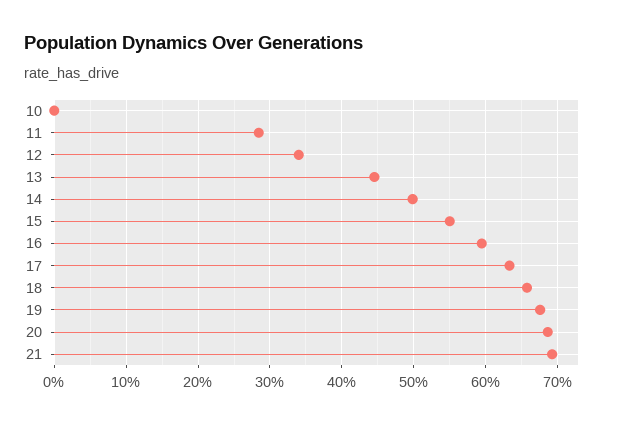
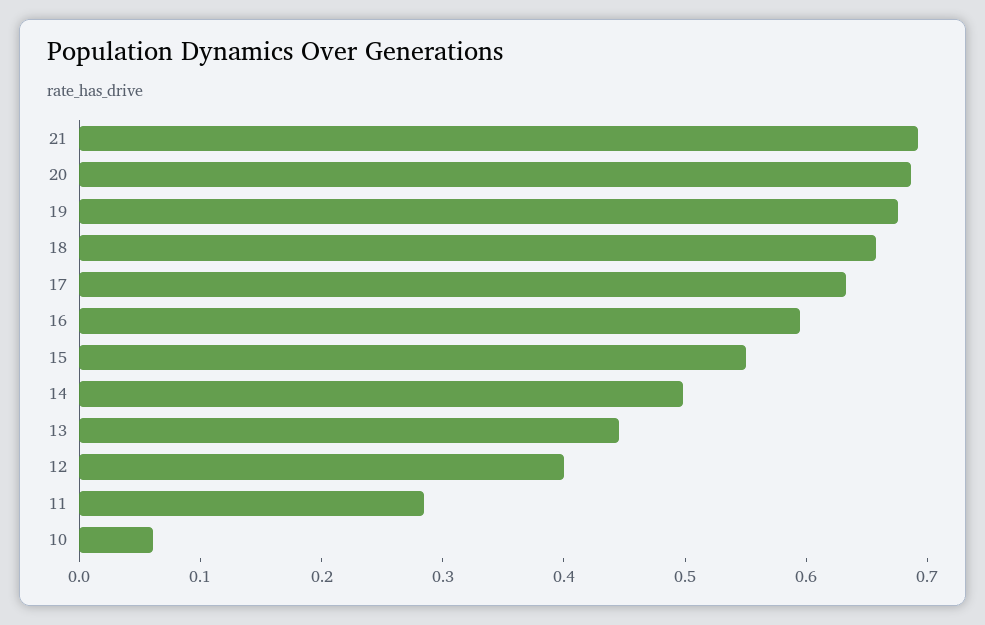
10: 0 -> 0.06
12: 0.34 -> 0.4

